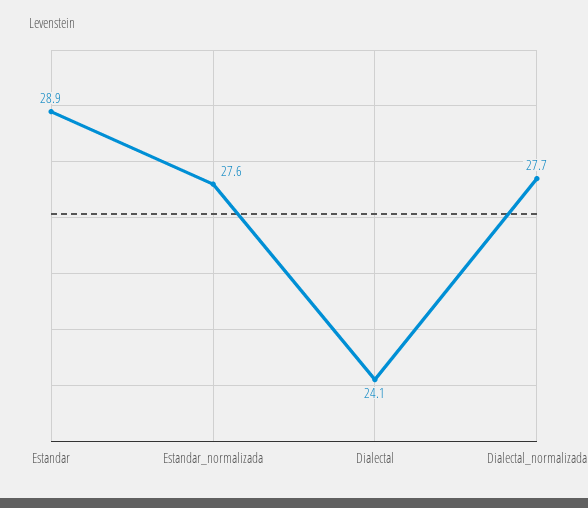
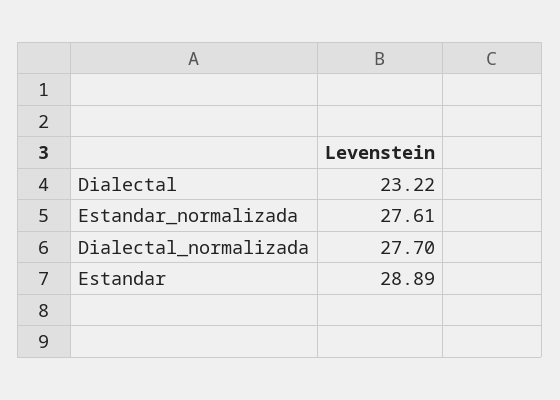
Dialectal: 24.1 -> 23.22

